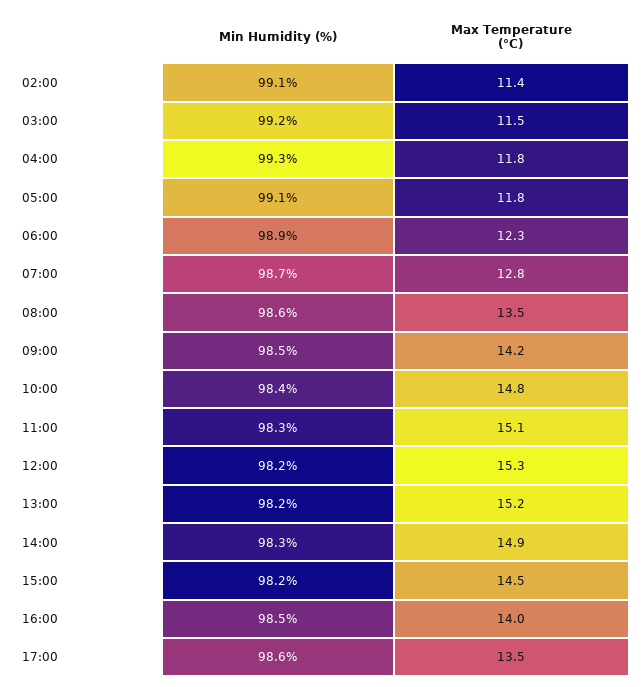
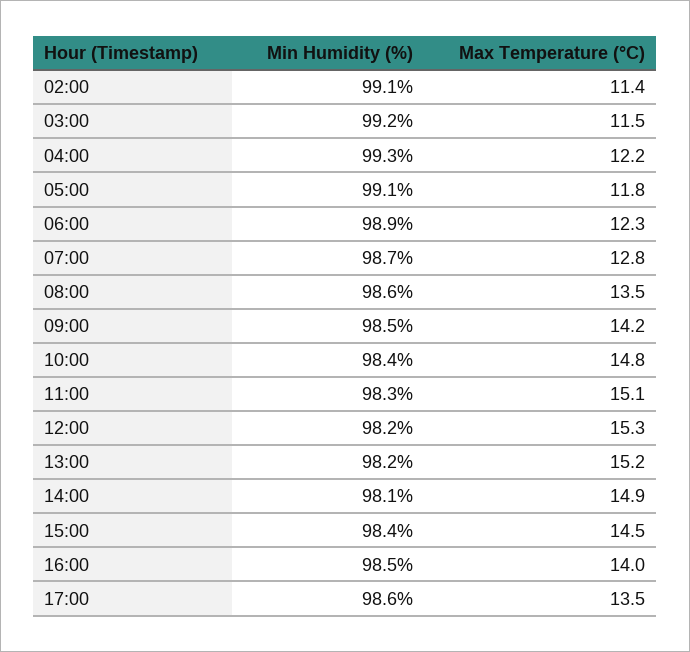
Max Temperature (°C), 04:00: 11.8 -> 12.2
Min Humidity (%), 14:00: 98.3 -> 98.1
Min Humidity (%), 15:00: 98.2 -> 98.4

